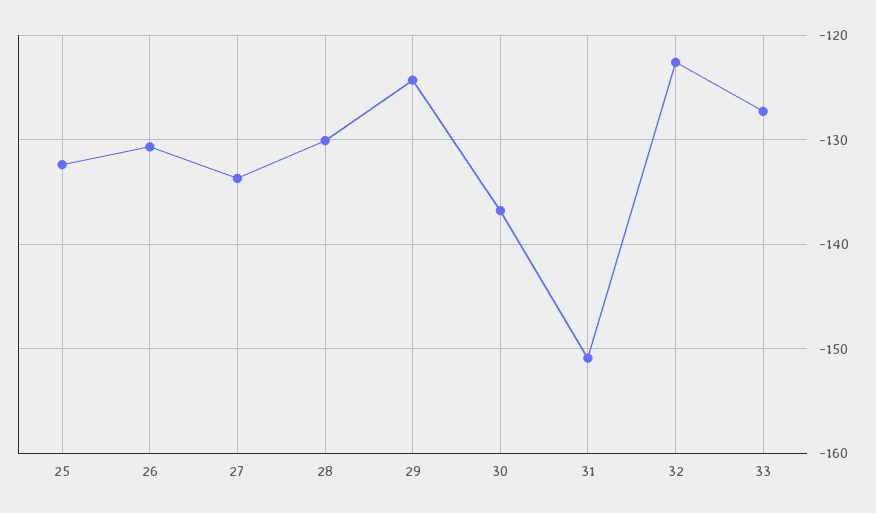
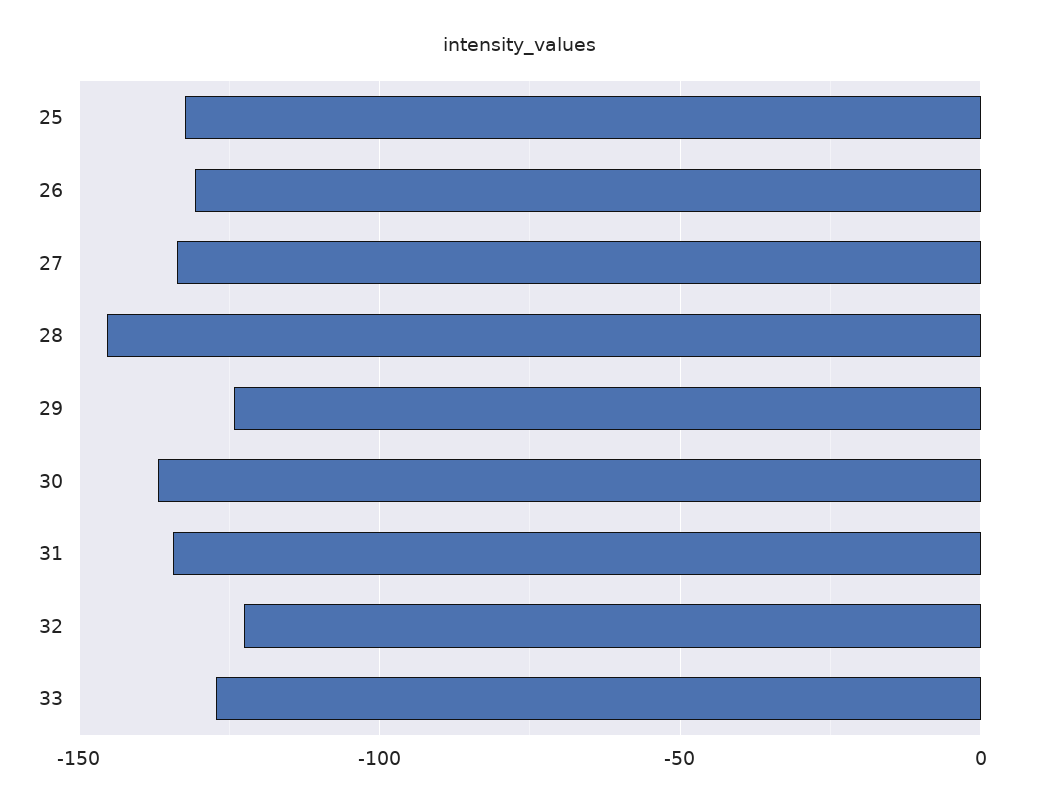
28: -130 -> -145
31: -151 -> -135

